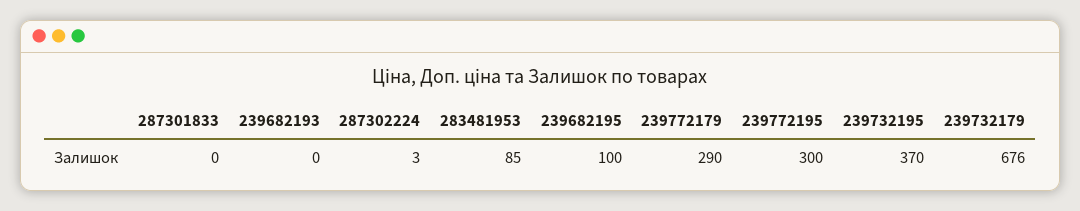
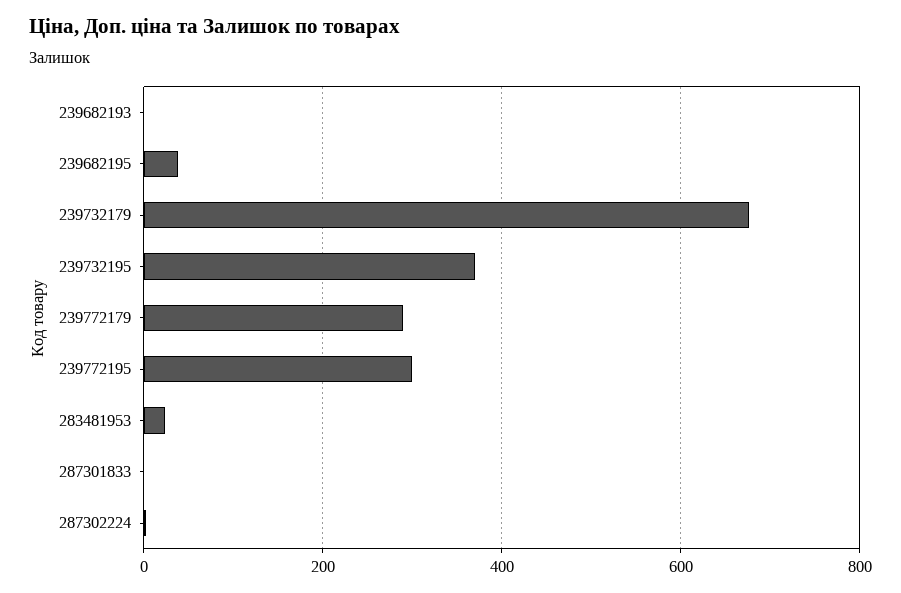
283481953: 85 -> 20
239682195: 100 -> 40

